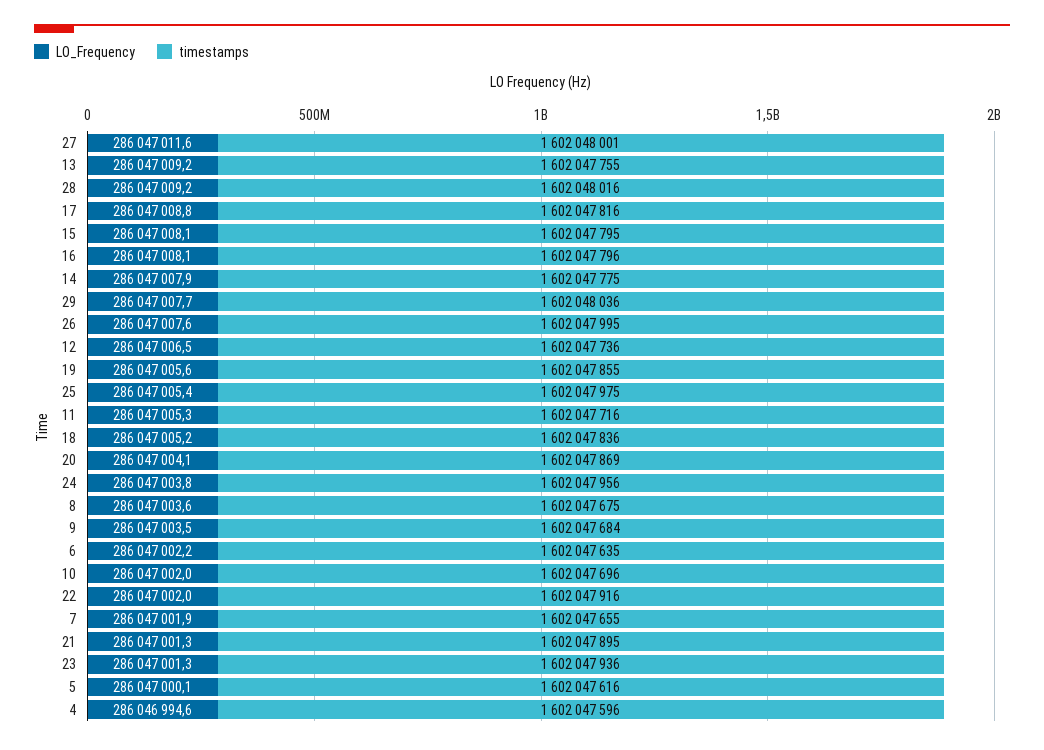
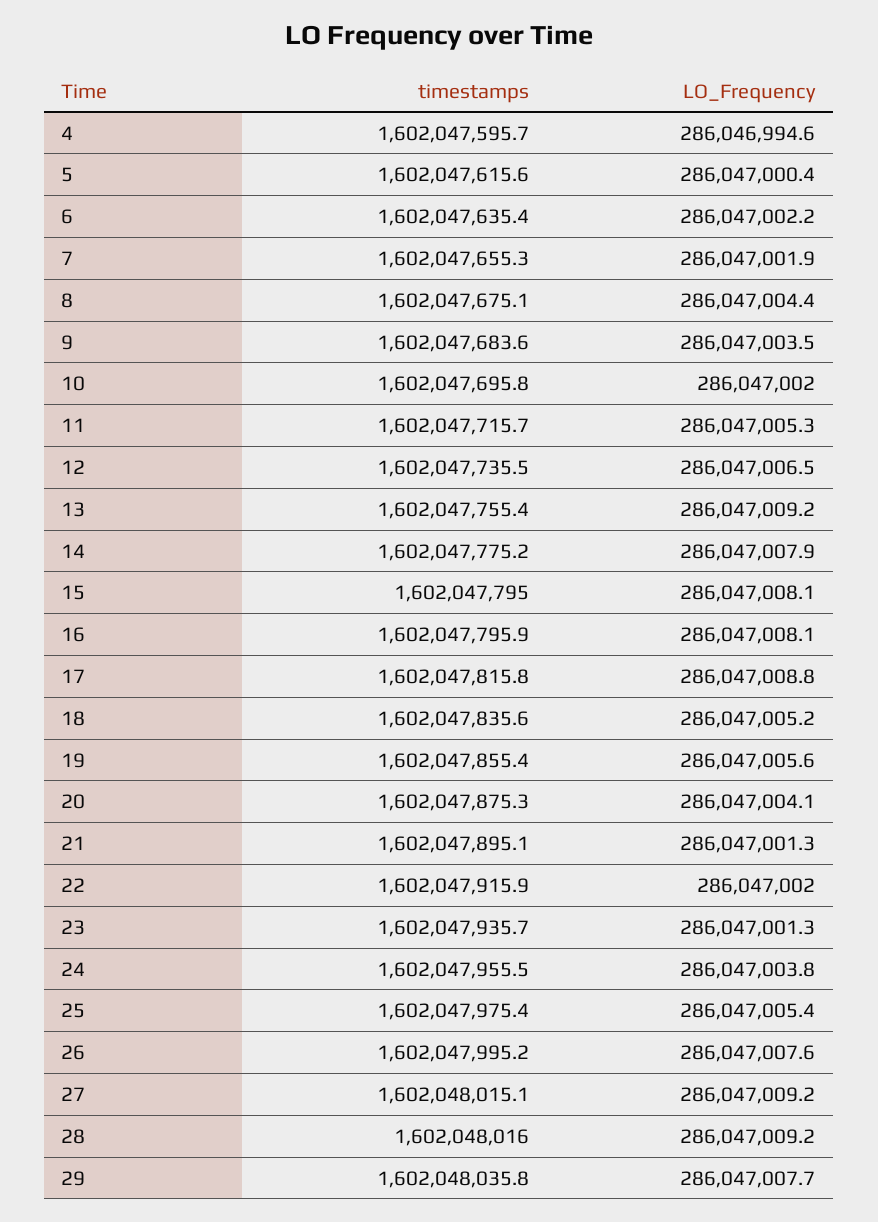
LO_Frequency, 27: 286047011.6 -> 286047009.2
timestamps, 27: 1602048001 -> 1602048015.1
timestamps, 20: 1602047869 -> 1602047875.3
LO_Frequency, 8: 286047003.6 -> 286047004.4
LO_Frequency, 5: 286047000.1 -> 286047000.4

